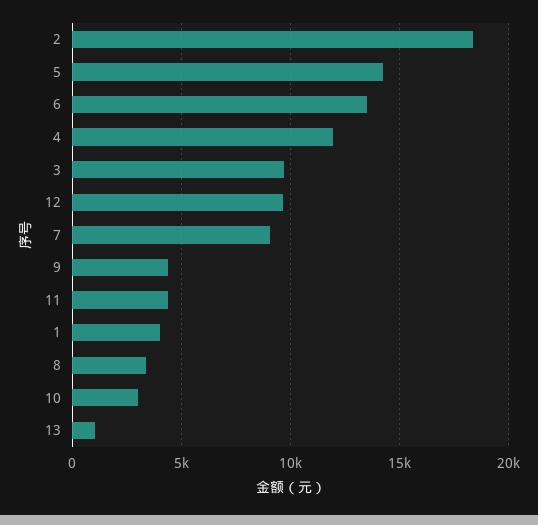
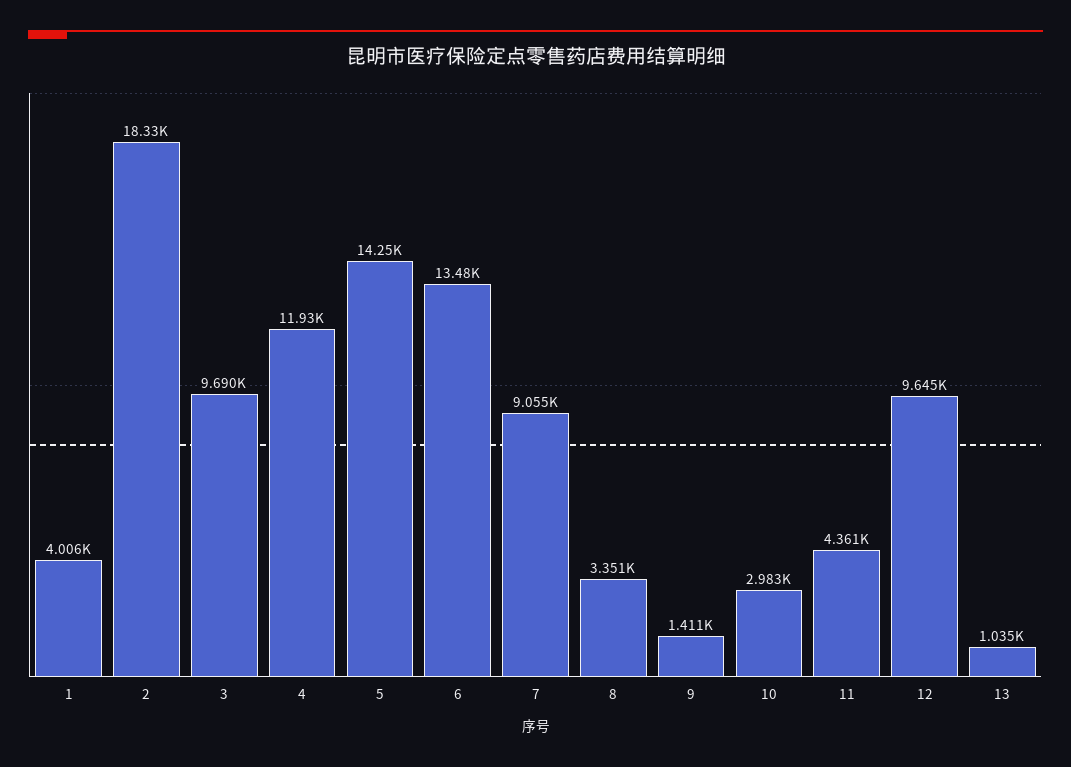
9: 4500 -> 1411

